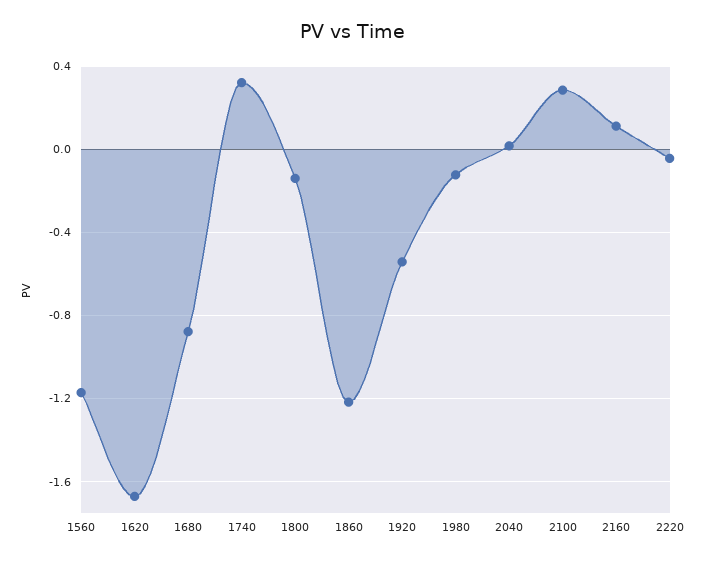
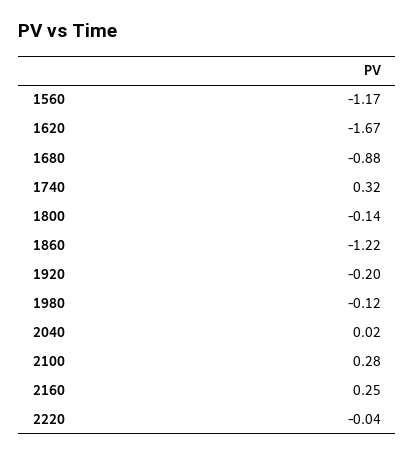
1920: -0.55 -> -0.2
2160: 0.1 -> 0.25

